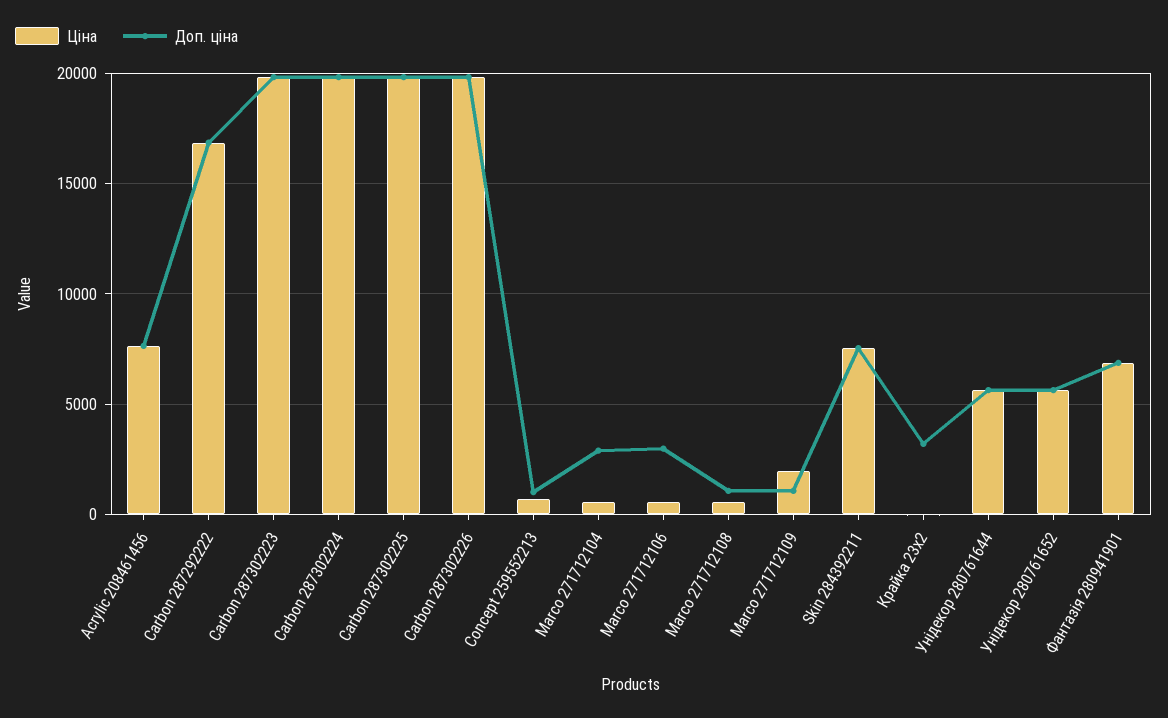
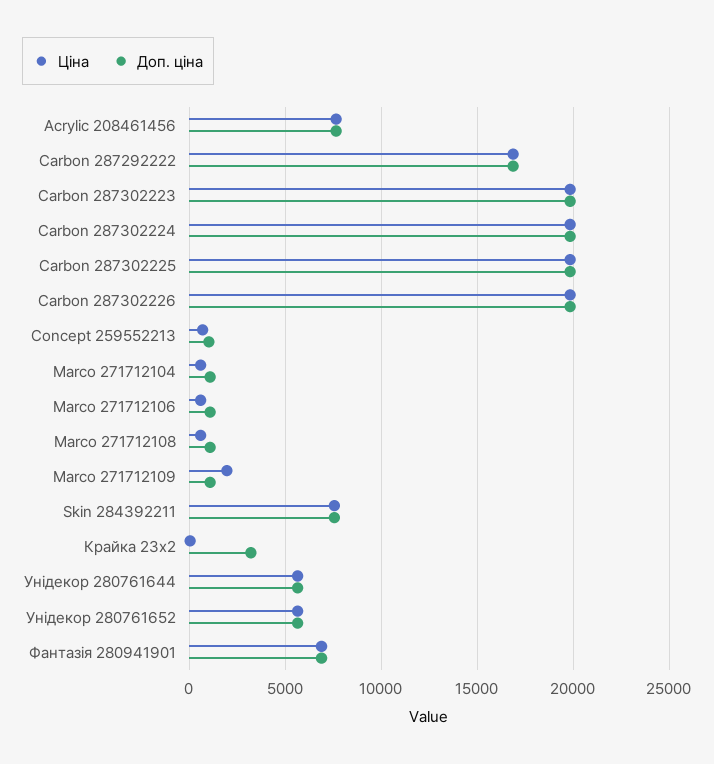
Доп. ціна, Marco 271712104: 3000 -> 1000
Доп. ціна, Marco 271712106: 3000 -> 1000

